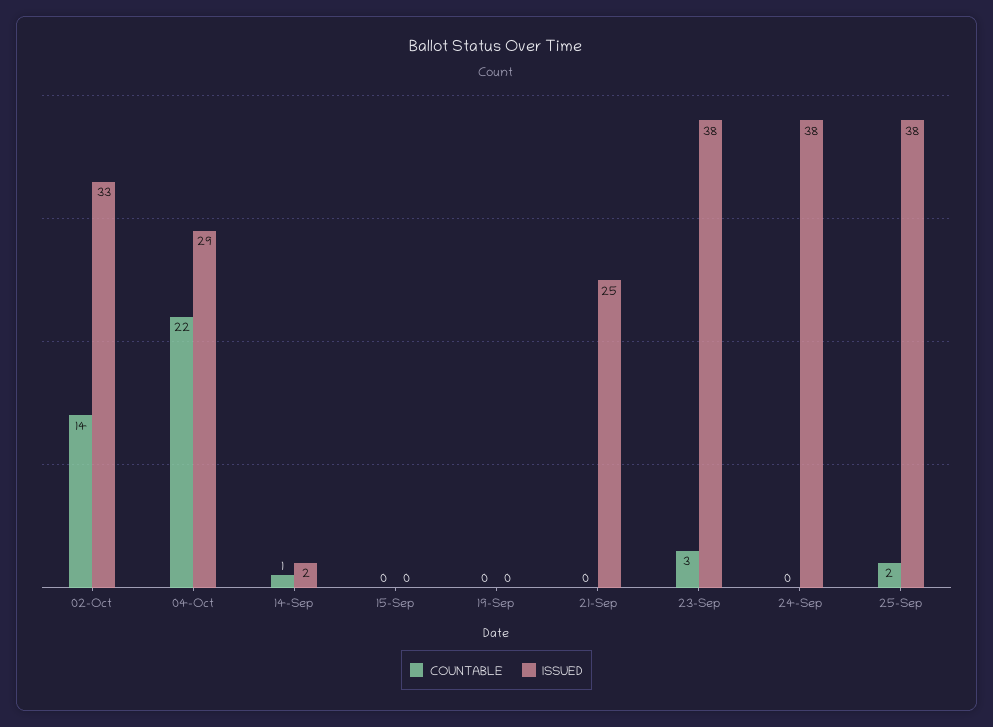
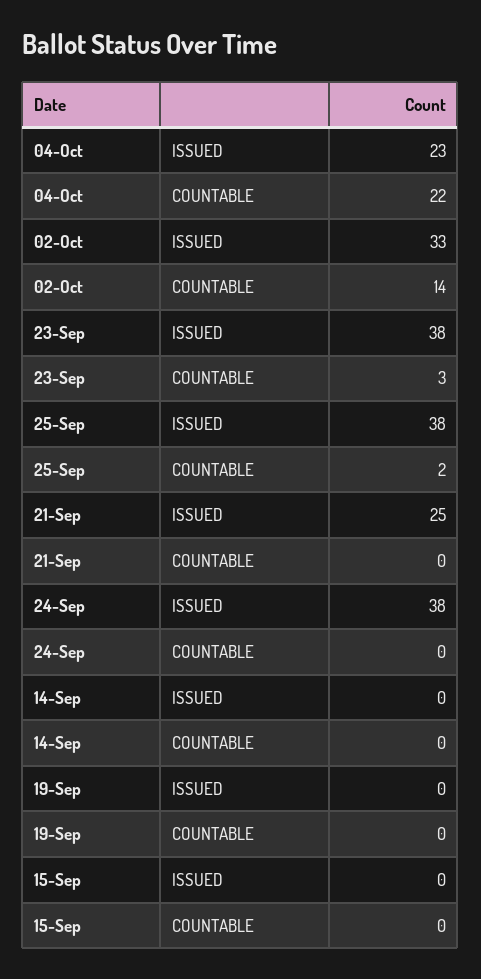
ISSUED, 04-Oct: 29 -> 23
COUNTABLE, 14-Sep: 1 -> 0
ISSUED, 14-Sep: 2 -> 0

